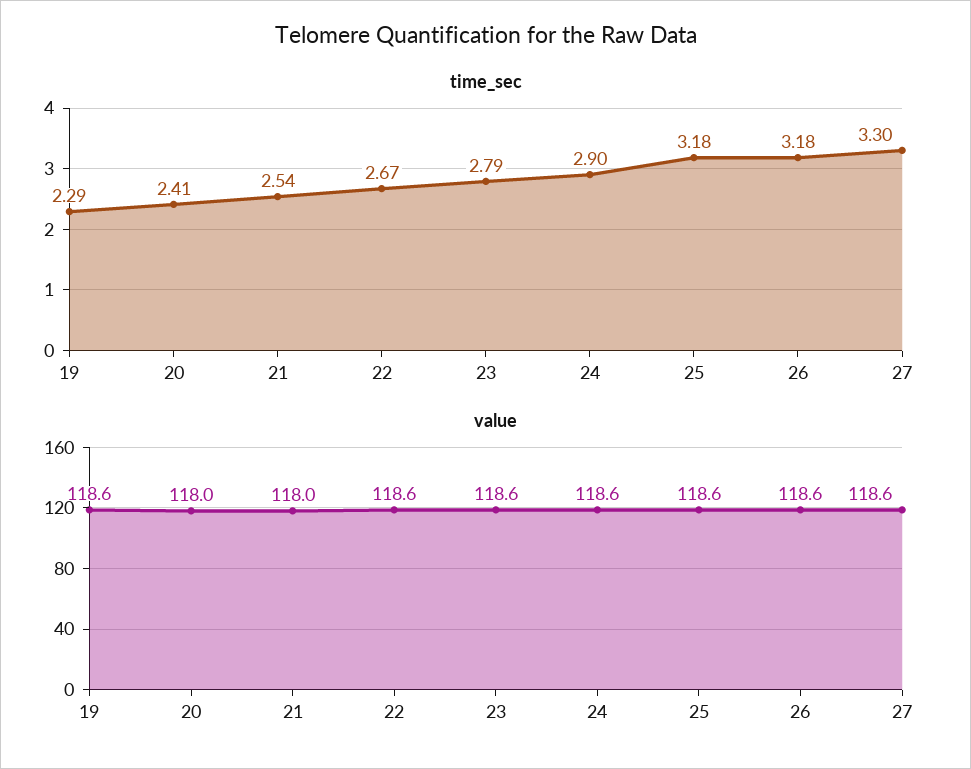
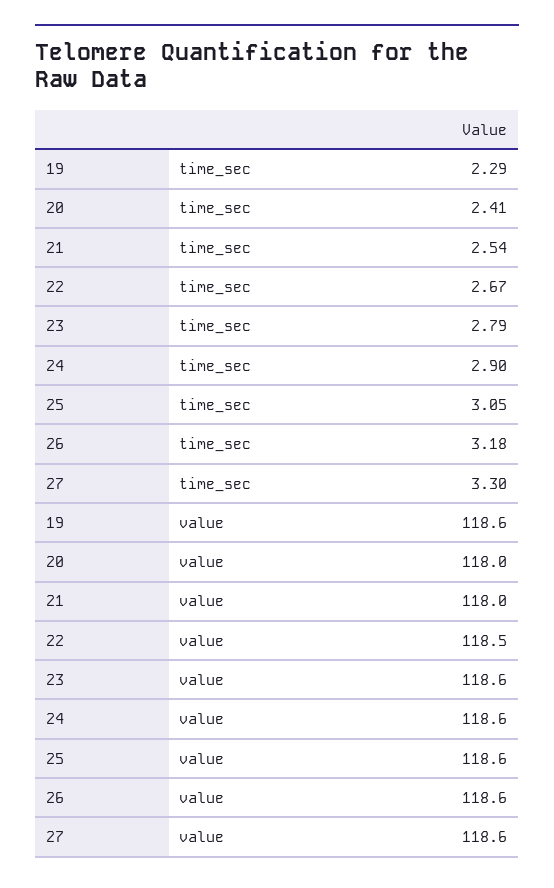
time_sec, 25: 3.18 -> 3.05
value, 22: 118.6 -> 118.5

